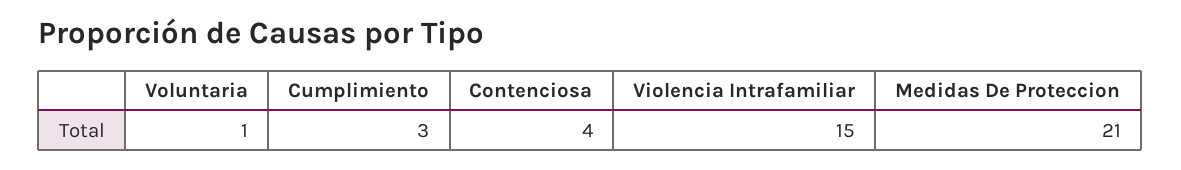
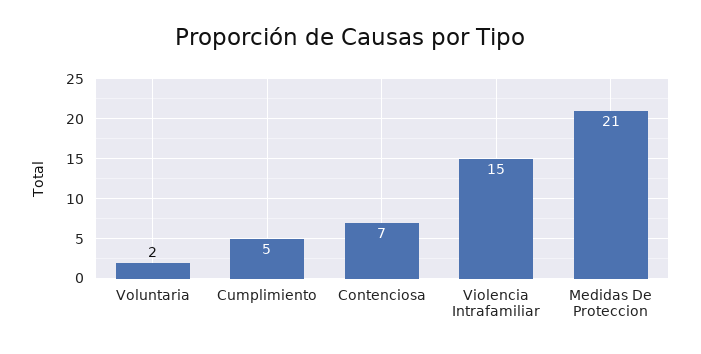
Voluntaria: 1 -> 2
Cumplimiento: 3 -> 5
Contenciosa: 4 -> 7

